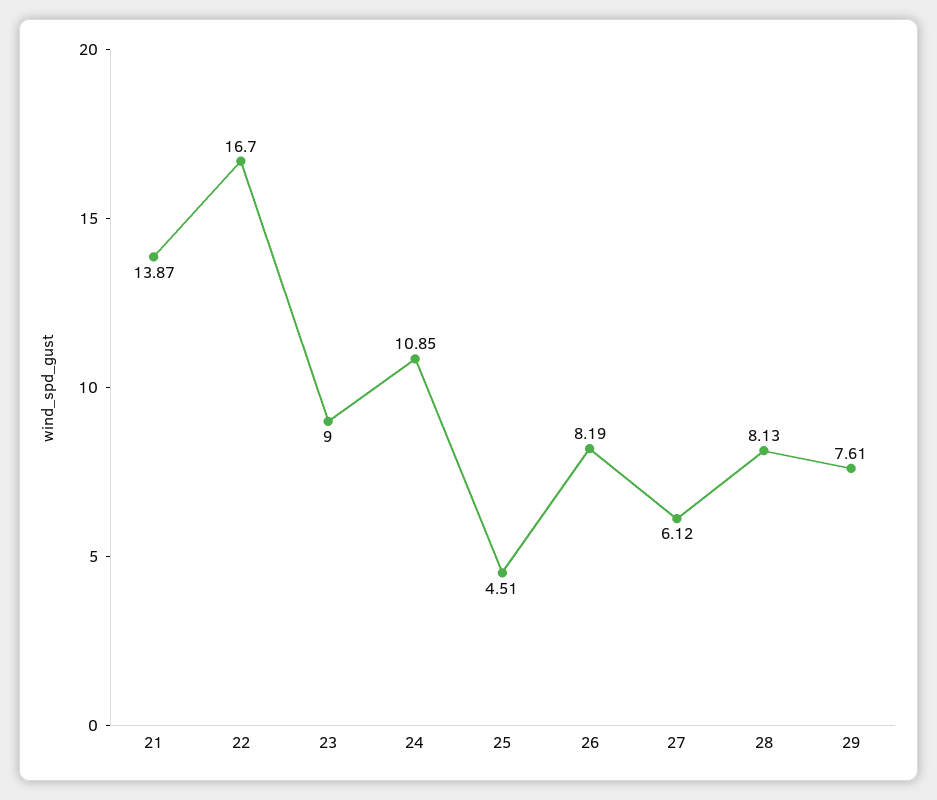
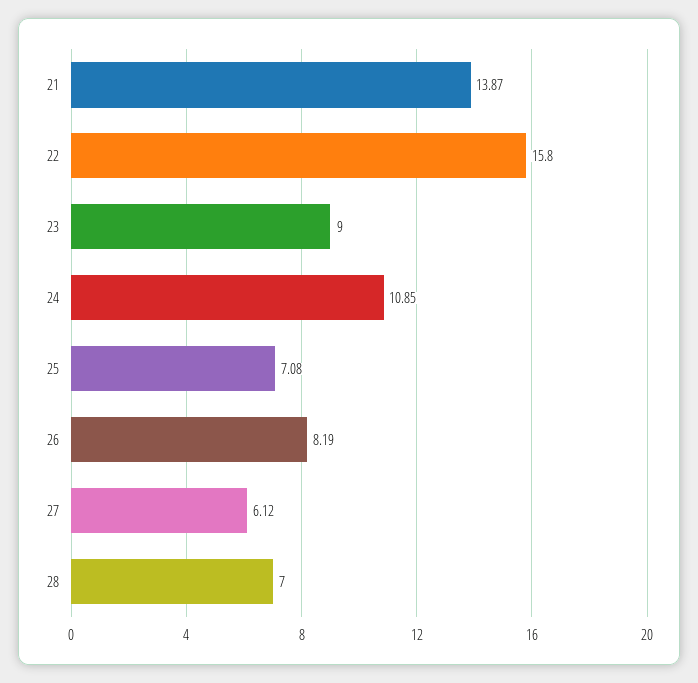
22: 16.7 -> 15.8
25: 4.51 -> 7.08
28: 8.13 -> 7
29: 7.61 -> none

